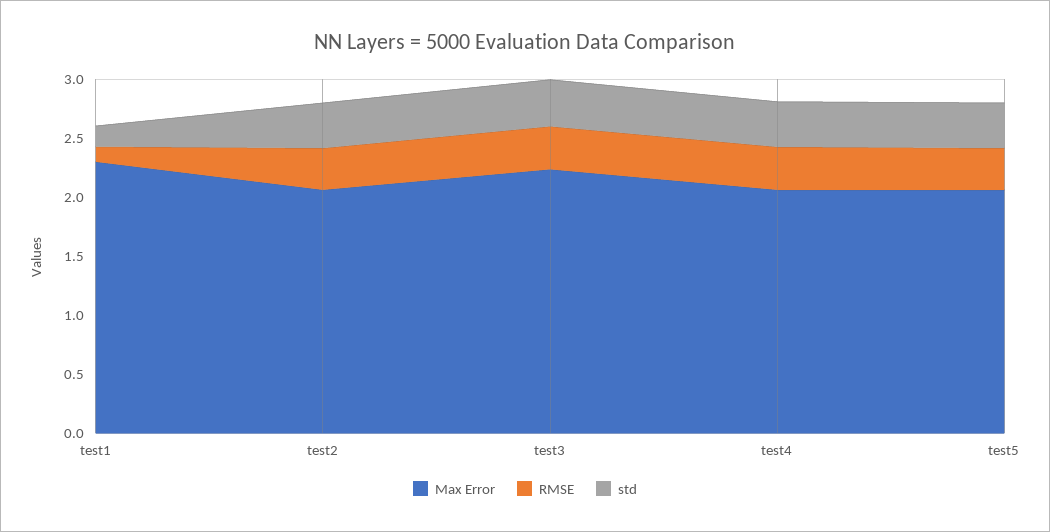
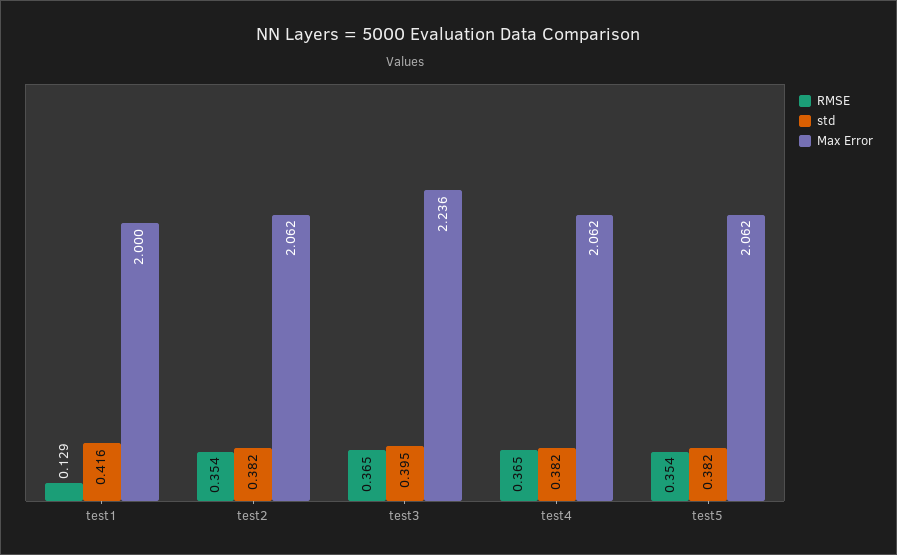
Max Error, test1: 2.3 -> 2
std, test1: 0.2 -> 0.416

